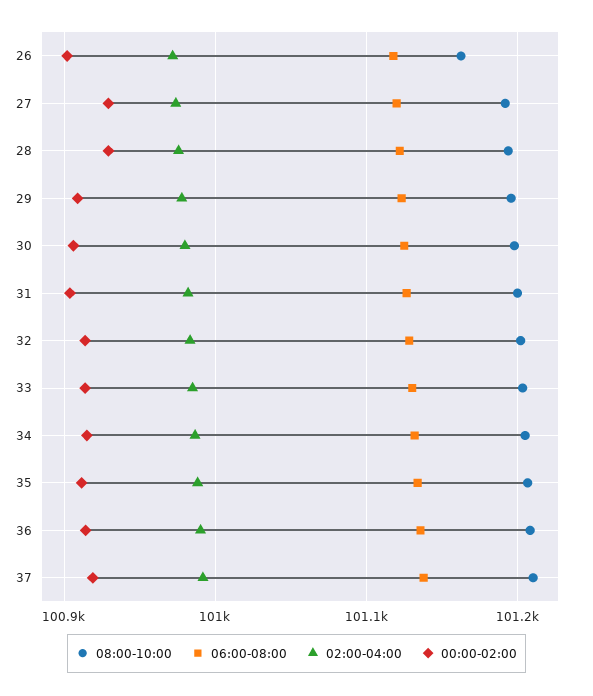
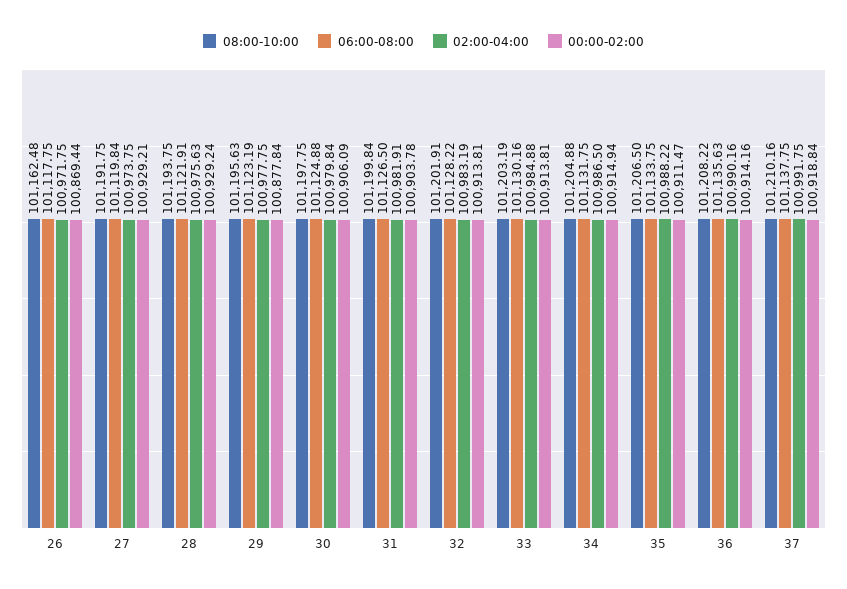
00:00-02:00, 26: 100900 -> 100869.44
00:00-02:00, 29: 100910 -> 100877.84

